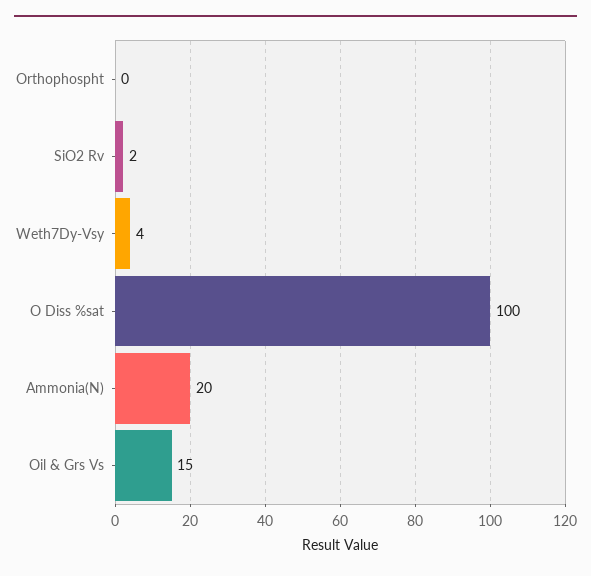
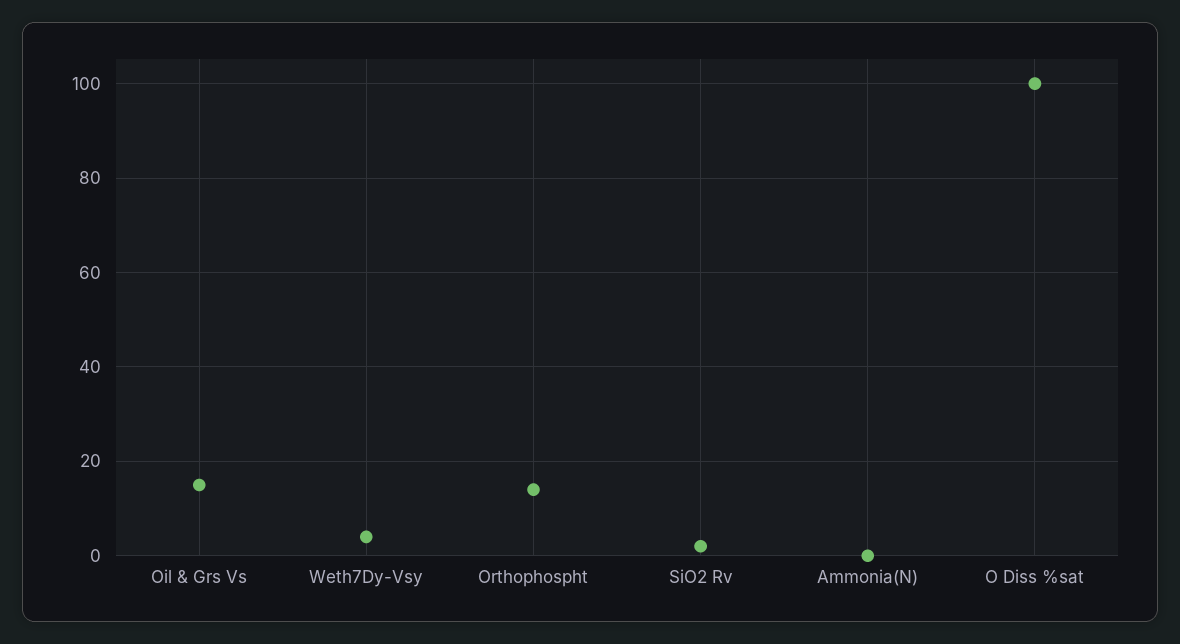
Orthophospht: 0 -> 15
Ammonia(N): 20 -> 0

